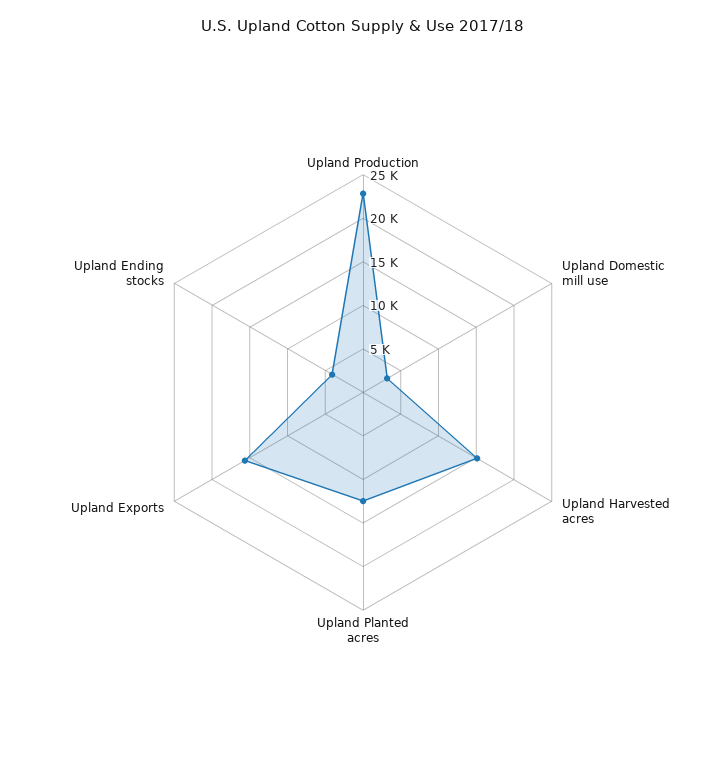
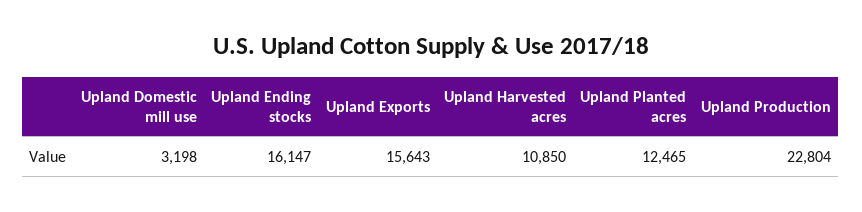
Upland Harvested acres: 15000 -> 10850
Upland Ending stocks: 4000 -> 16147

